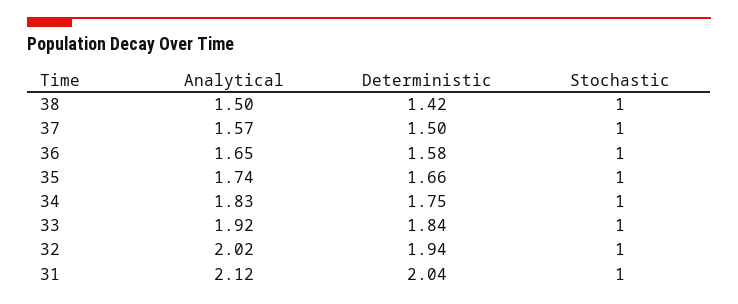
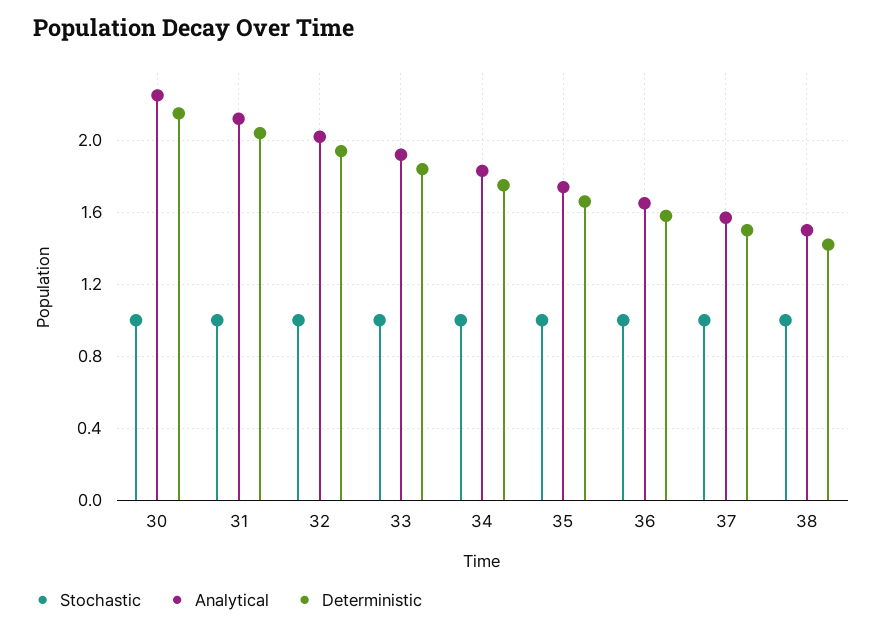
Stochastic, 30: none -> 1
Analytical, 30: none -> 2.25
Deterministic, 30: none -> 2.15

